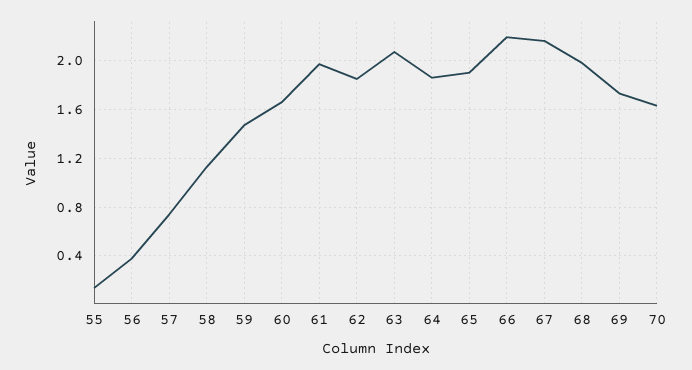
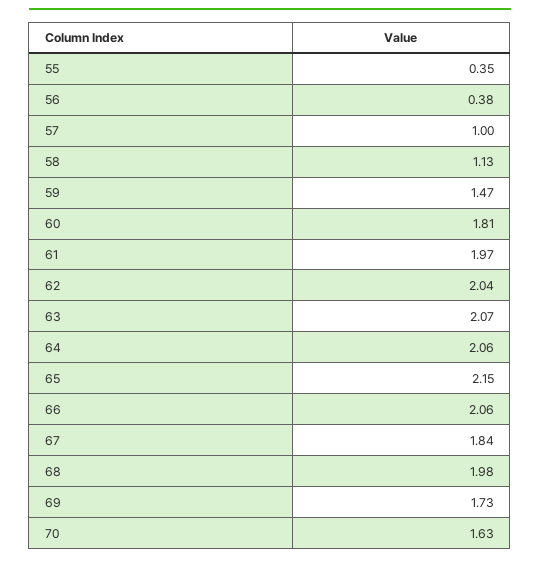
55: 0.15 -> 0.35
57: 0.75 -> 1
60: 1.65 -> 1.81
62: 1.85 -> 2.04
64: 1.85 -> 2.06
65: 1.9 -> 2.15
66: 2.2 -> 2.06
67: 2.15 -> 1.84

